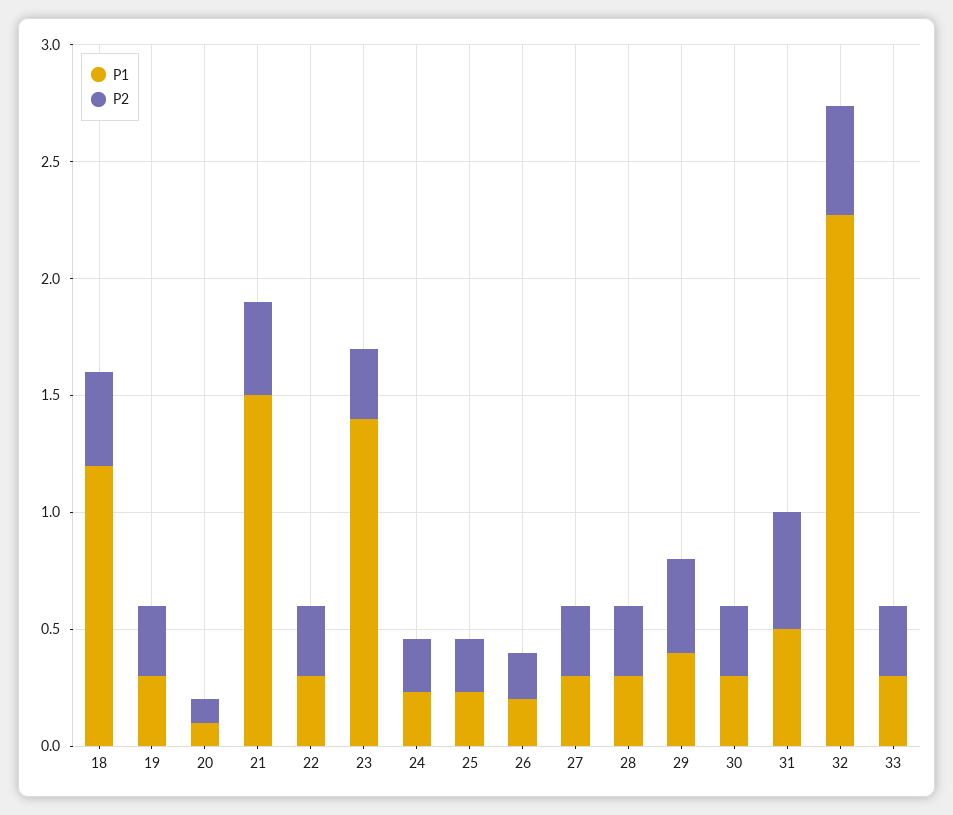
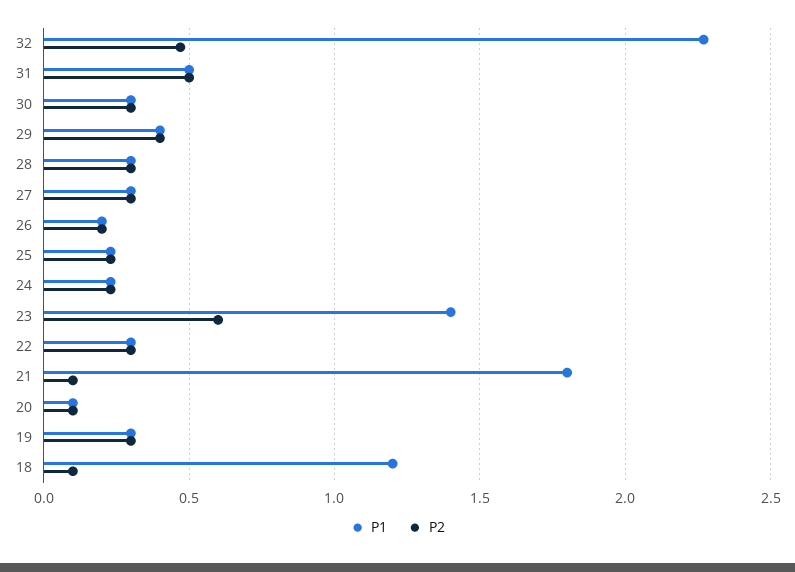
P2, 18: 0.4 -> 0.1
P1, 21: 1.5 -> 1.8
P2, 21: 0.4 -> 0.1
P2, 23: 0.3 -> 0.6
P1, 33: 0.3 -> none
P2, 33: 0.3 -> none

